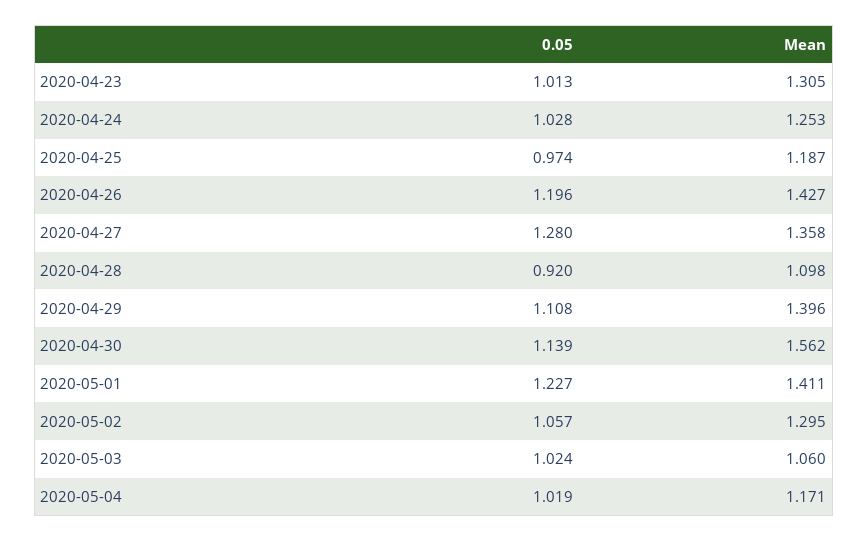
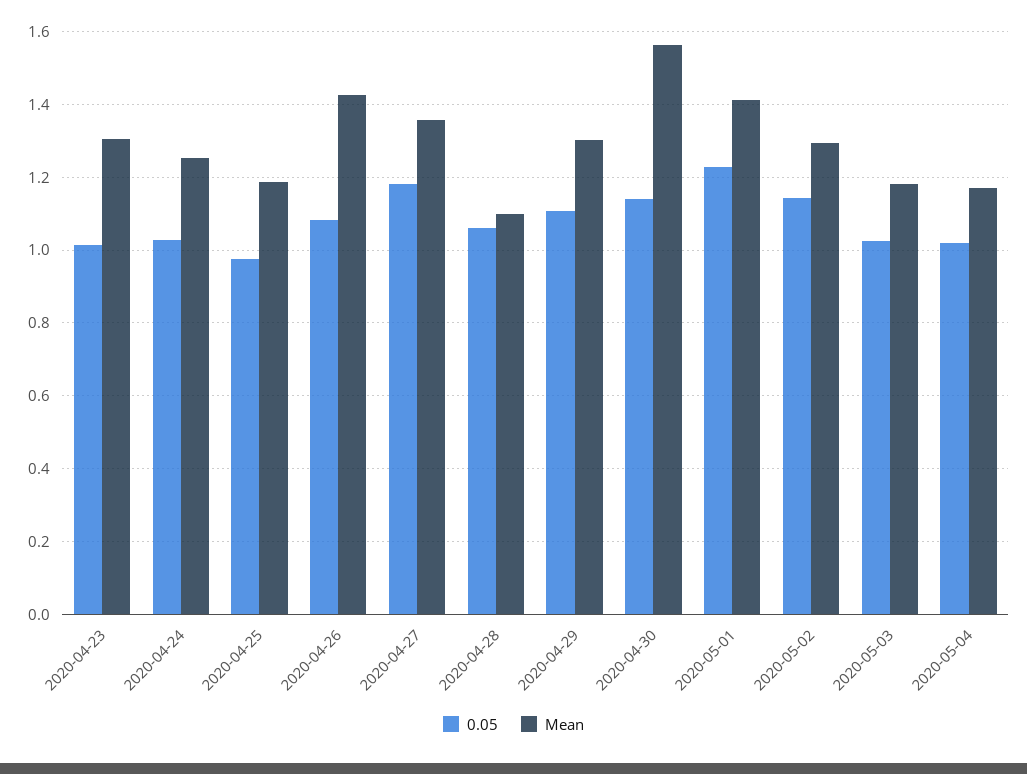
0.05, 2020-04-26: 1.196 -> 1.08
0.05, 2020-04-27: 1.28 -> 1.18
0.05, 2020-04-28: 0.92 -> 1.06
Mean, 2020-04-29: 1.396 -> 1.3
0.05, 2020-05-02: 1.057 -> 1.14
Mean, 2020-05-03: 1.06 -> 1.18

